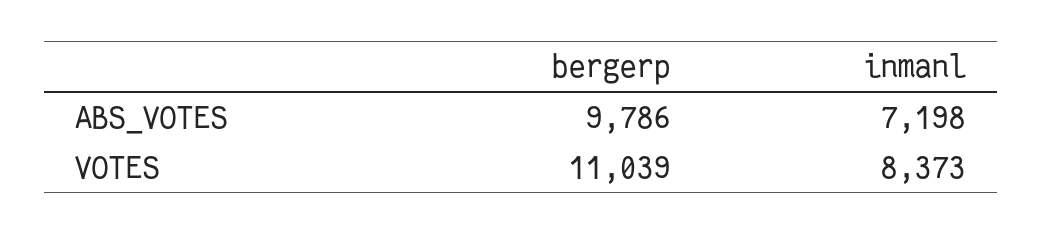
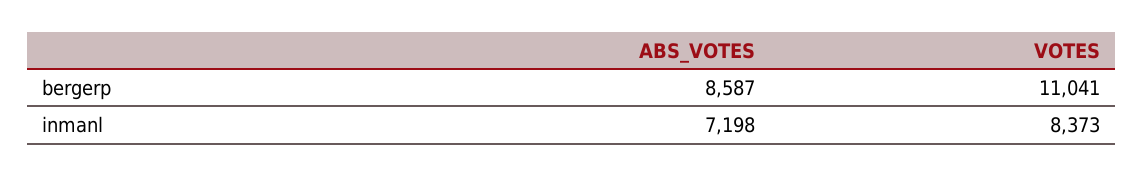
bergerp, ABS_VOTES: 9786 -> 8587
bergerp, VOTES: 11039 -> 11041

